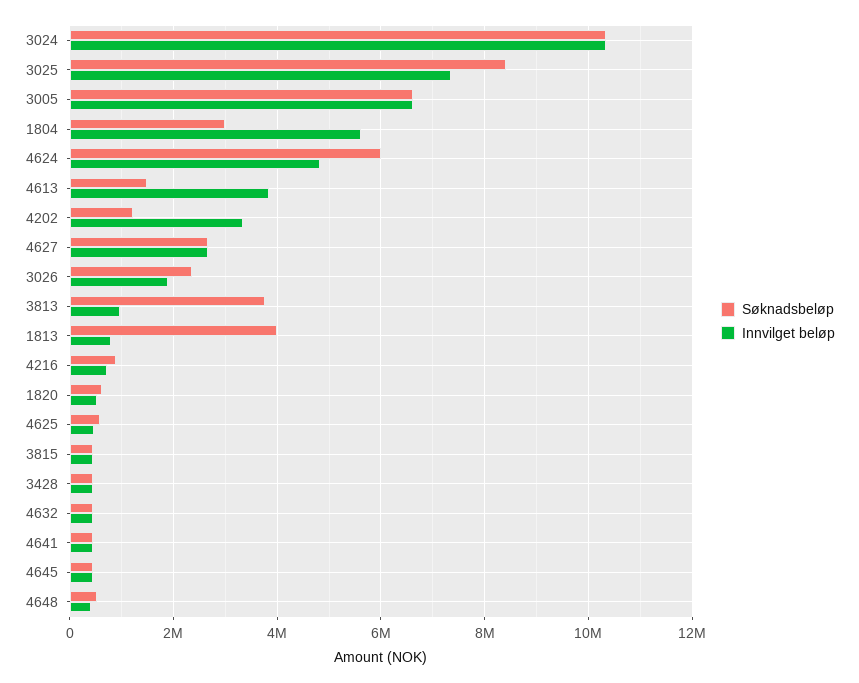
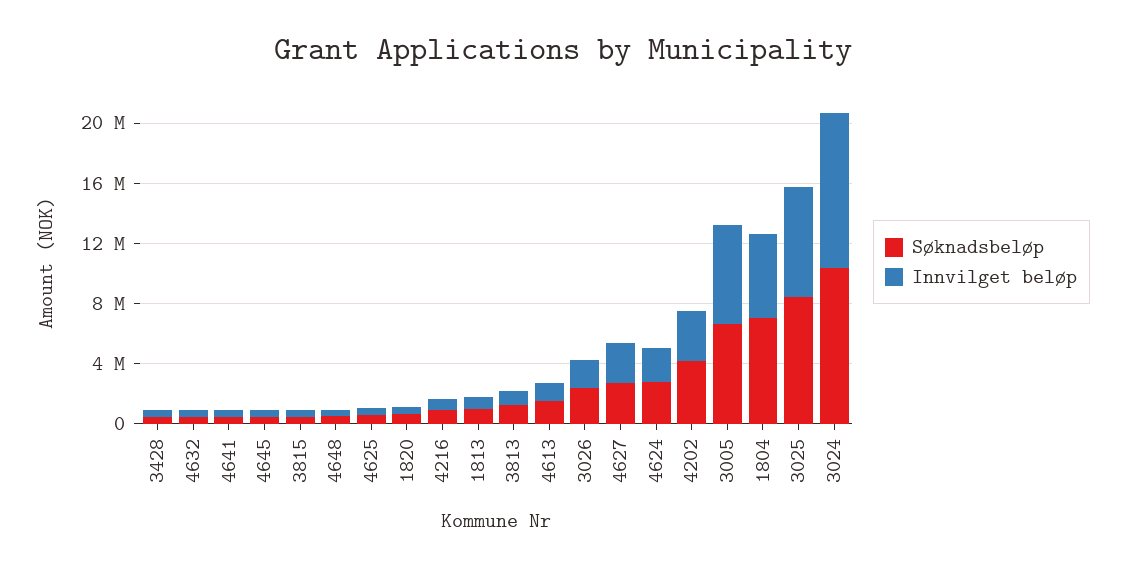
Søknadsbeløp, 1804: 3000000 -> 7000000
Søknadsbeløp, 4624: 6000000 -> 3000000
Innvilget beløp, 4624: 4800000 -> 2000000
Innvilget beløp, 4613: 3800000 -> 1000000
Søknadsbeløp, 4202: 1200000 -> 4000000
Søknadsbeløp, 3813: 3800000 -> 1000000
Søknadsbeløp, 1813: 4000000 -> 1000000

